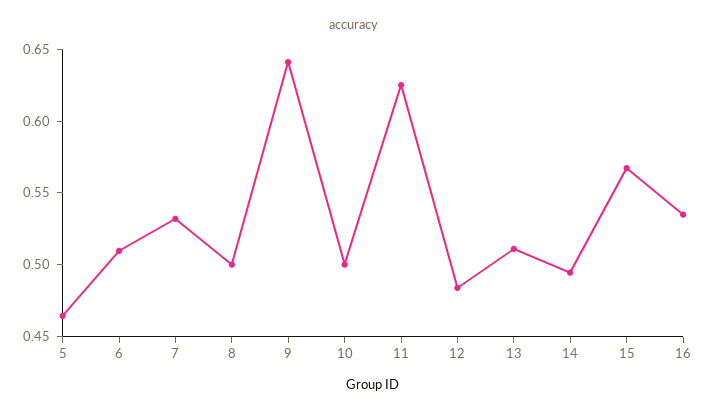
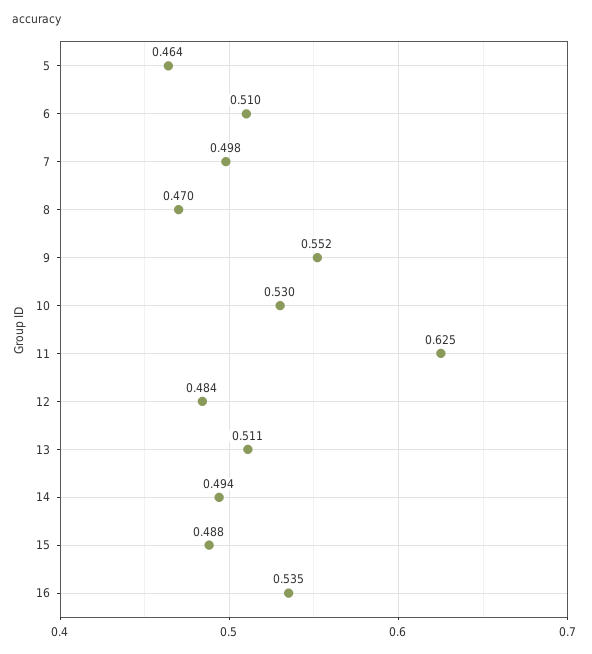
7: 0.53 -> 0.498
8: 0.5 -> 0.47
9: 0.64 -> 0.552
10: 0.5 -> 0.53
15: 0.57 -> 0.488

